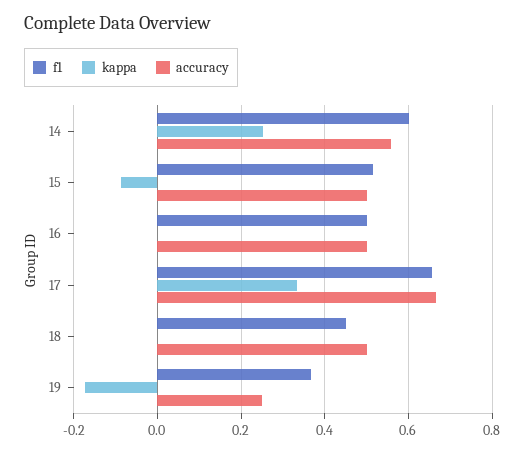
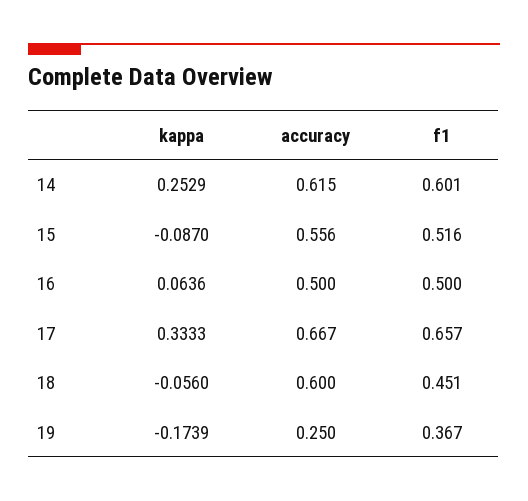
accuracy, 14: 0.56 -> 0.615
accuracy, 15: 0.5 -> 0.556
kappa, 16: 0 -> 0.0636
kappa, 18: 0 -> -0.056
accuracy, 18: 0.5 -> 0.6

